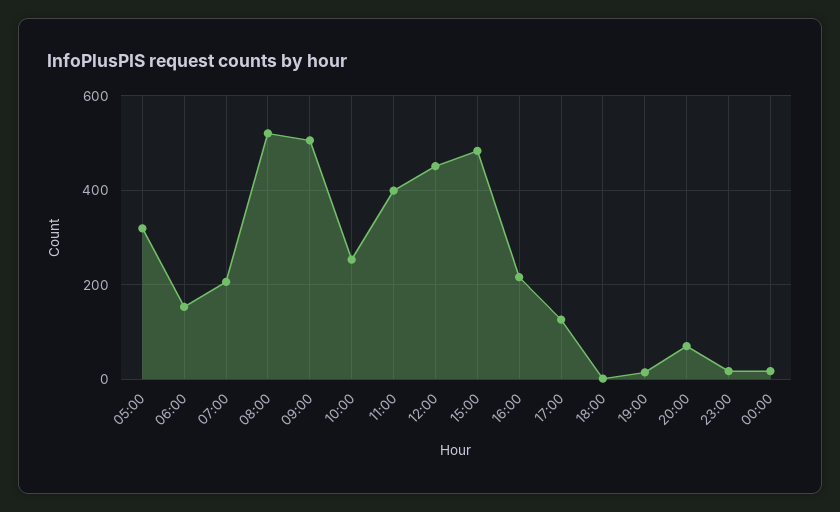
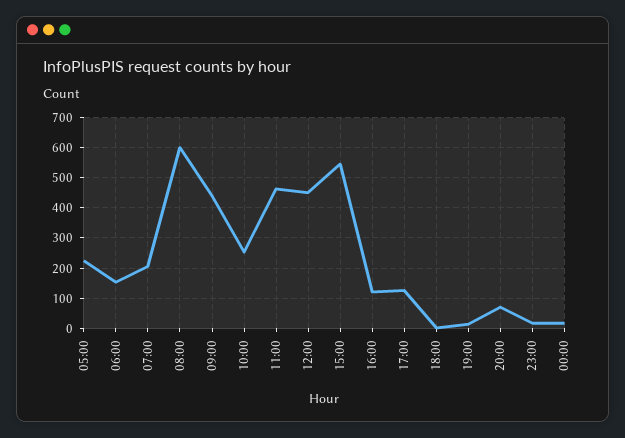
05:00: 320 -> 220
08:00: 520 -> 600
09:00: 500 -> 440
11:00: 400 -> 460
15:00: 480 -> 540
16:00: 220 -> 120

